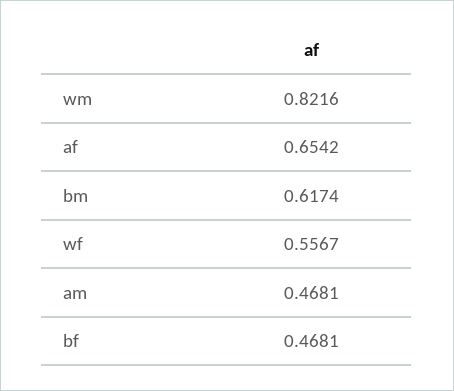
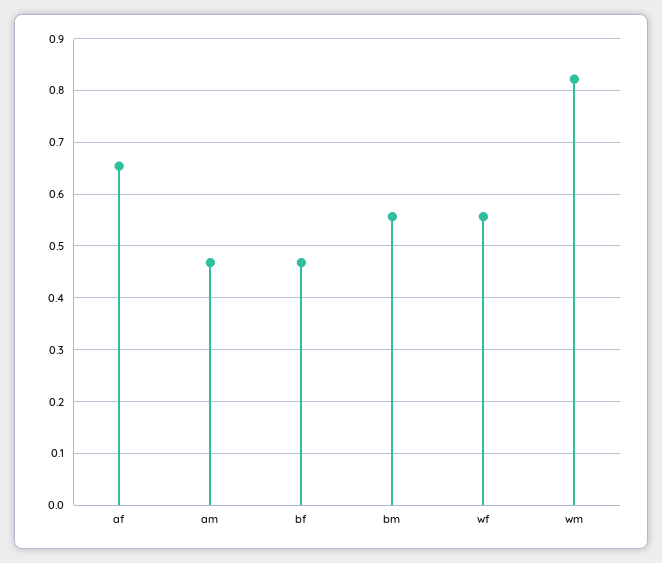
bm: 0.6174 -> 0.56

